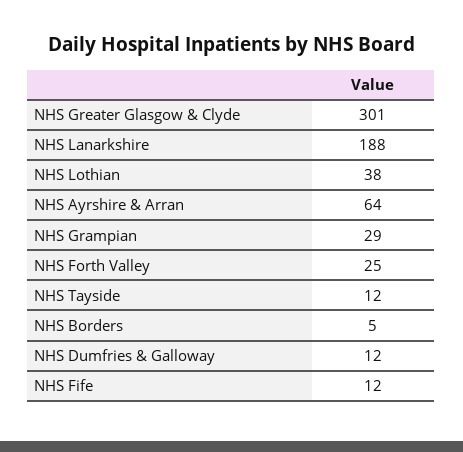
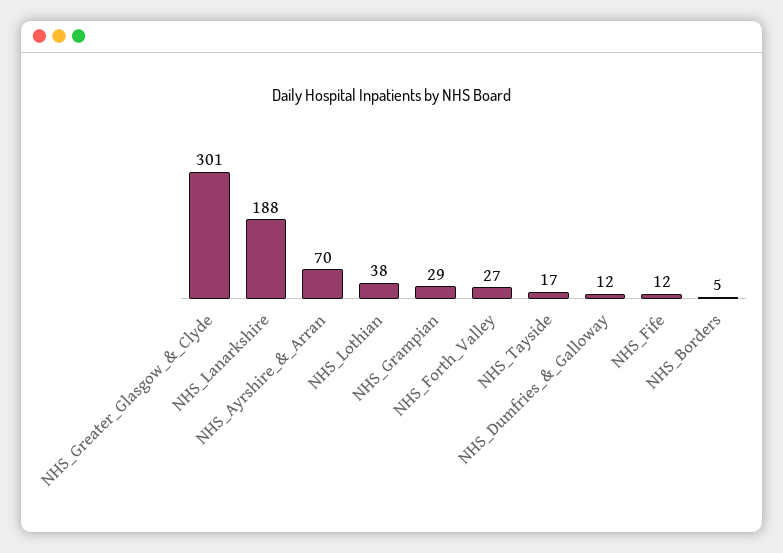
NHS Ayrshire & Arran: 64 -> 70
NHS Forth Valley: 25 -> 27
NHS Tayside: 12 -> 17

